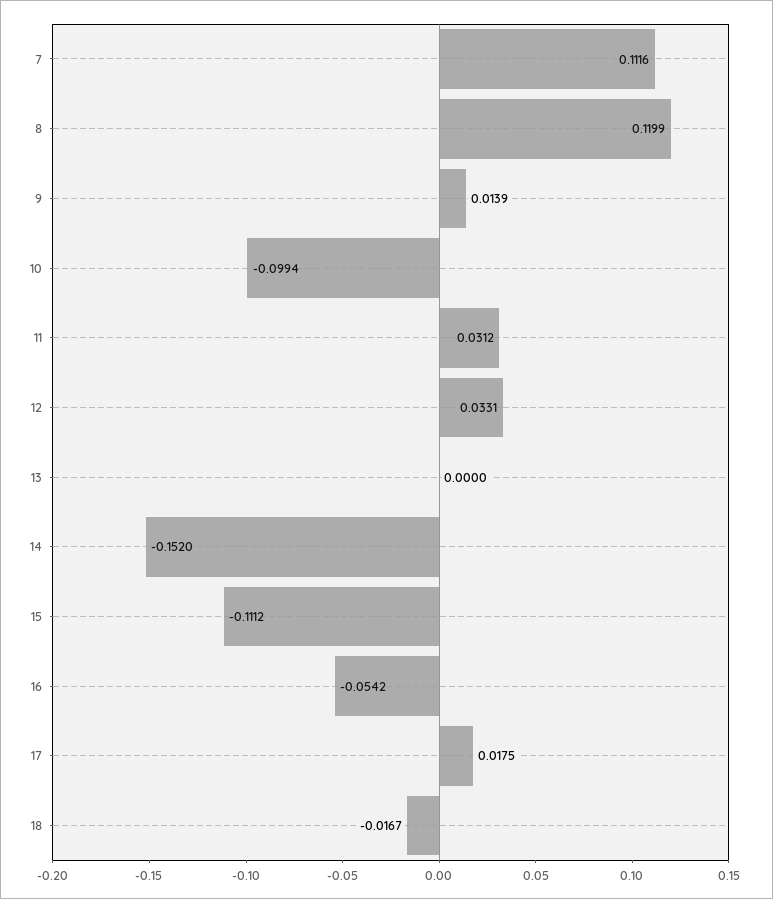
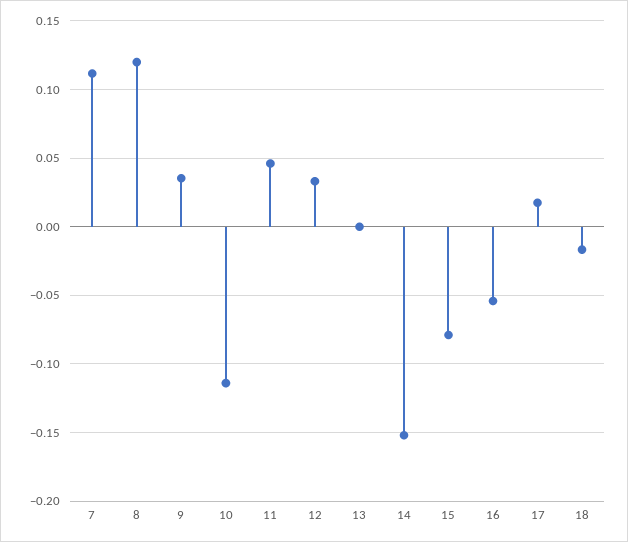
9: 0.0139 -> 0.035
10: -0.0994 -> -0.115
11: 0.0312 -> 0.045
15: -0.1112 -> -0.08

